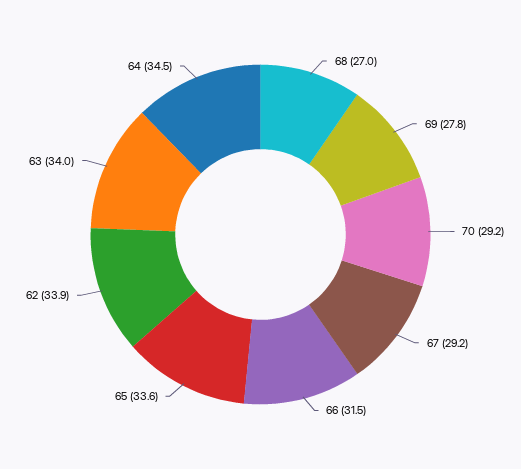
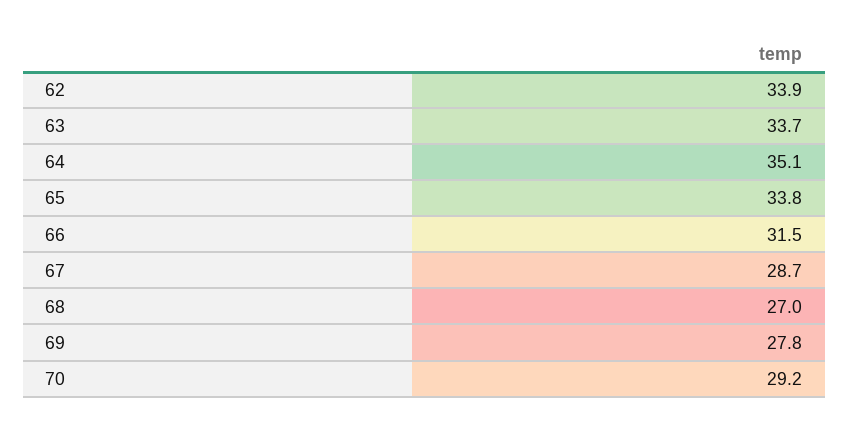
67: 29.2 -> 28.7
65: 33.6 -> 33.8
63: 34 -> 33.7
64: 34.5 -> 35.1

